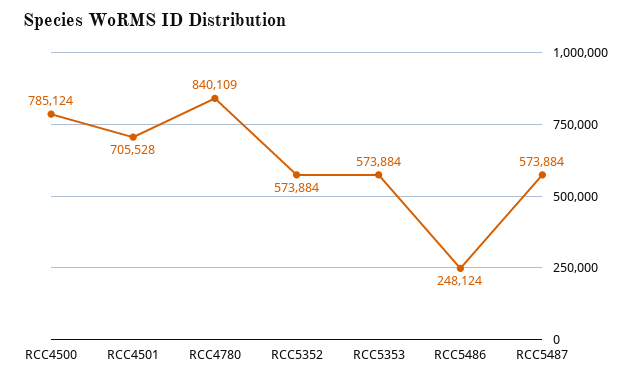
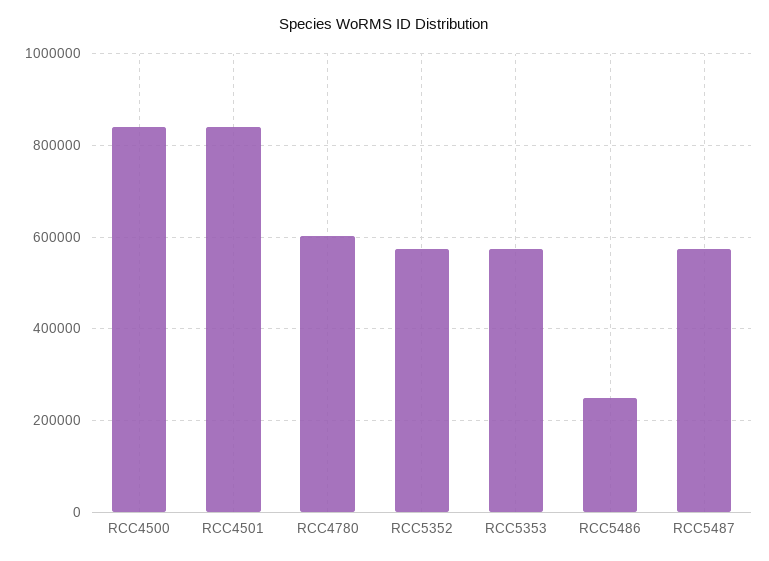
RCC4500: 785124 -> 840000
RCC4501: 705528 -> 840000
RCC4780: 840109 -> 600000

